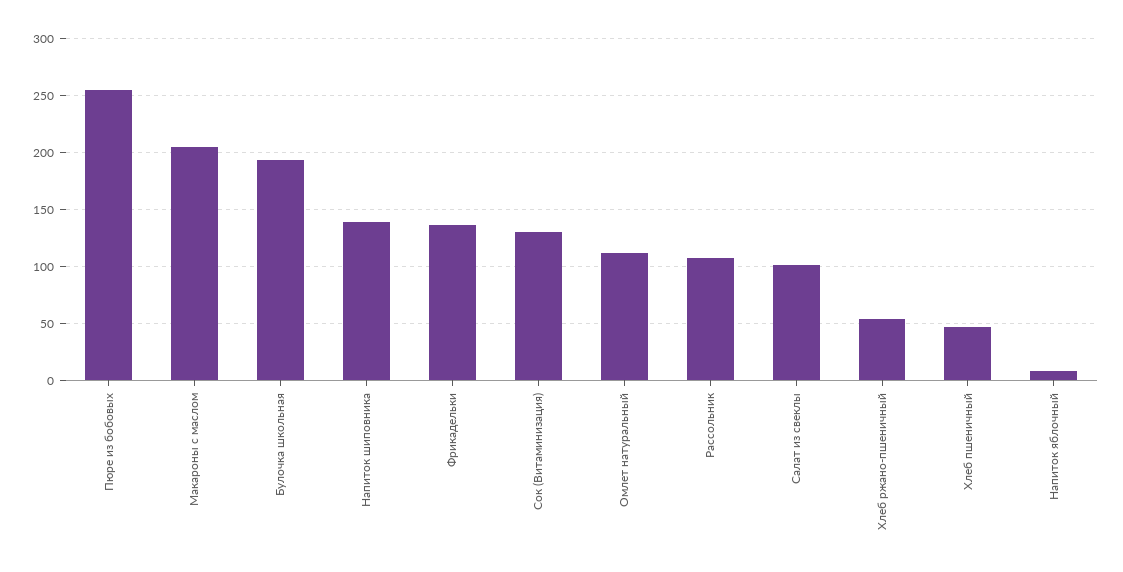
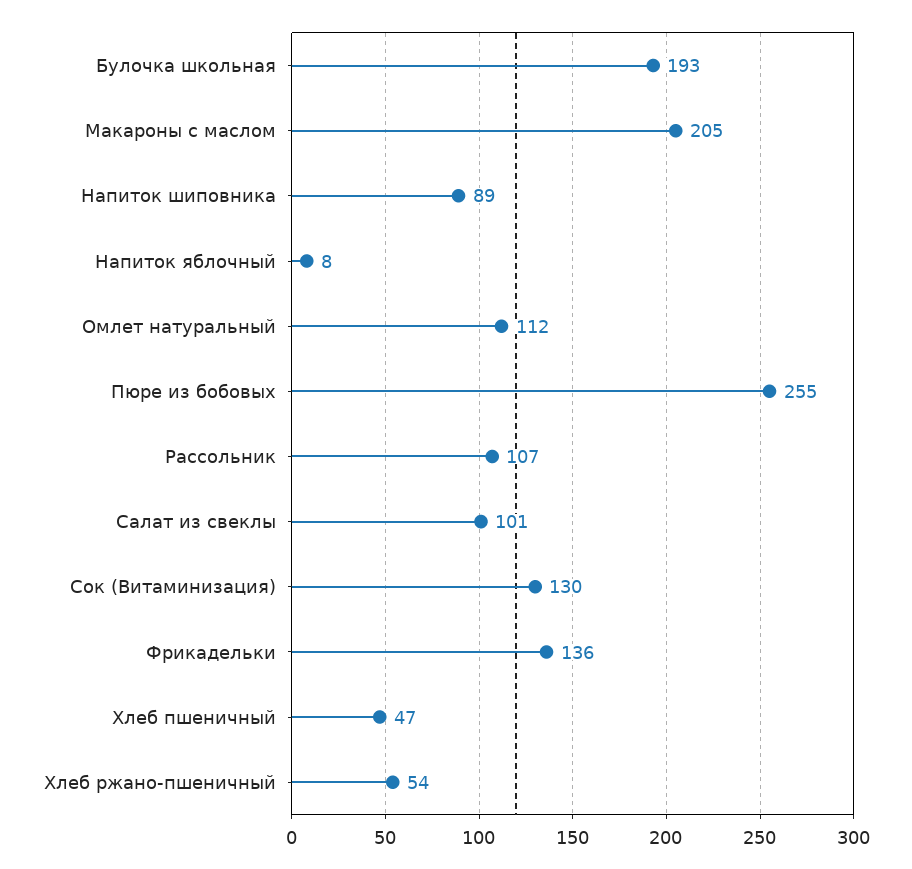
Напиток шиповника: 140 -> 89

